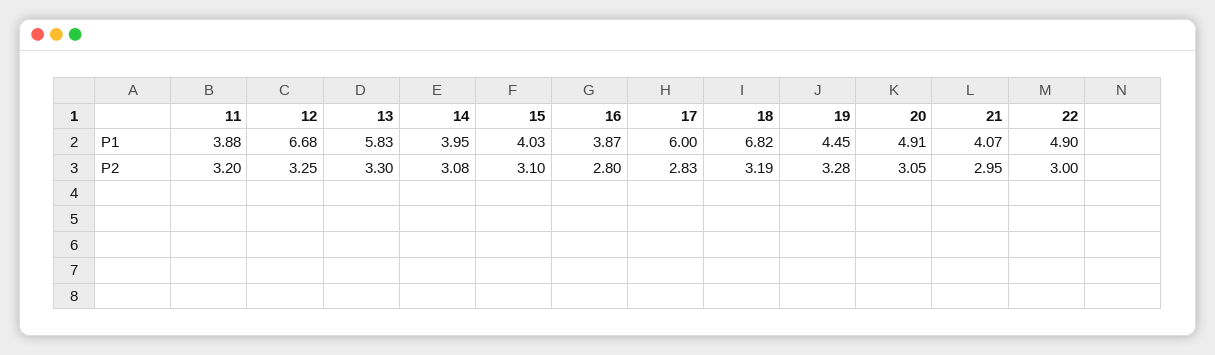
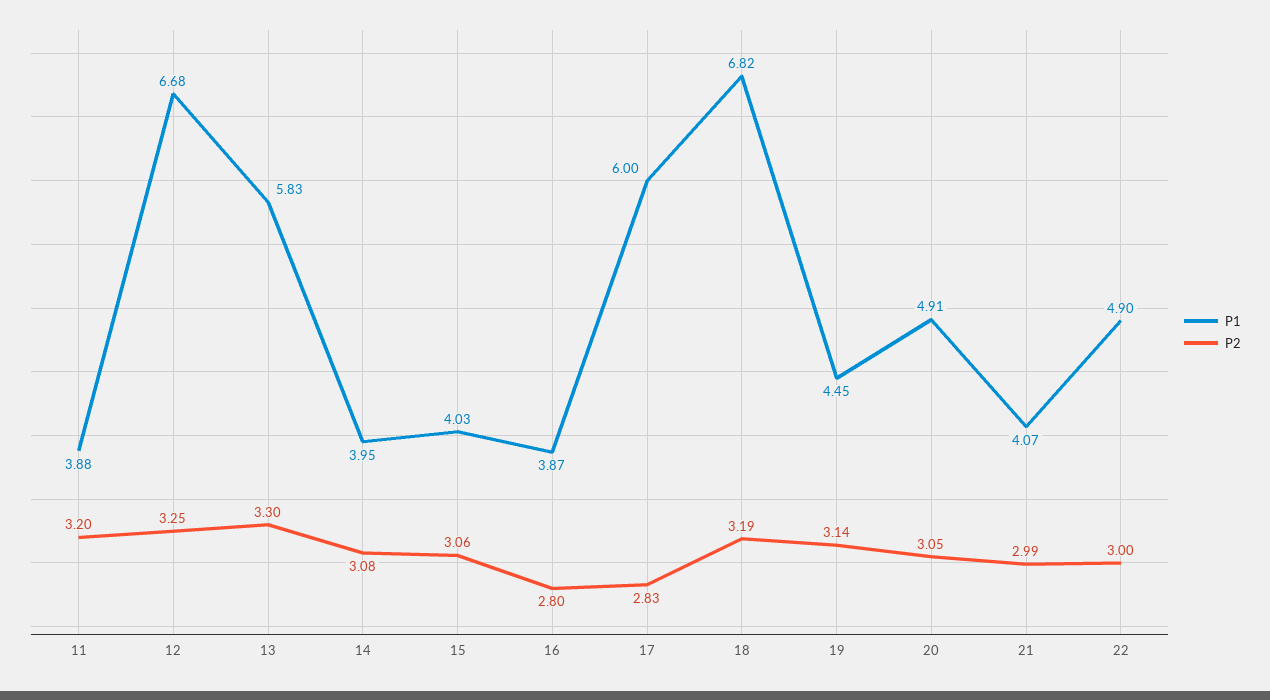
P2, 15: 3.1 -> 3.06
P2, 19: 3.28 -> 3.14
P2, 21: 2.95 -> 2.99

